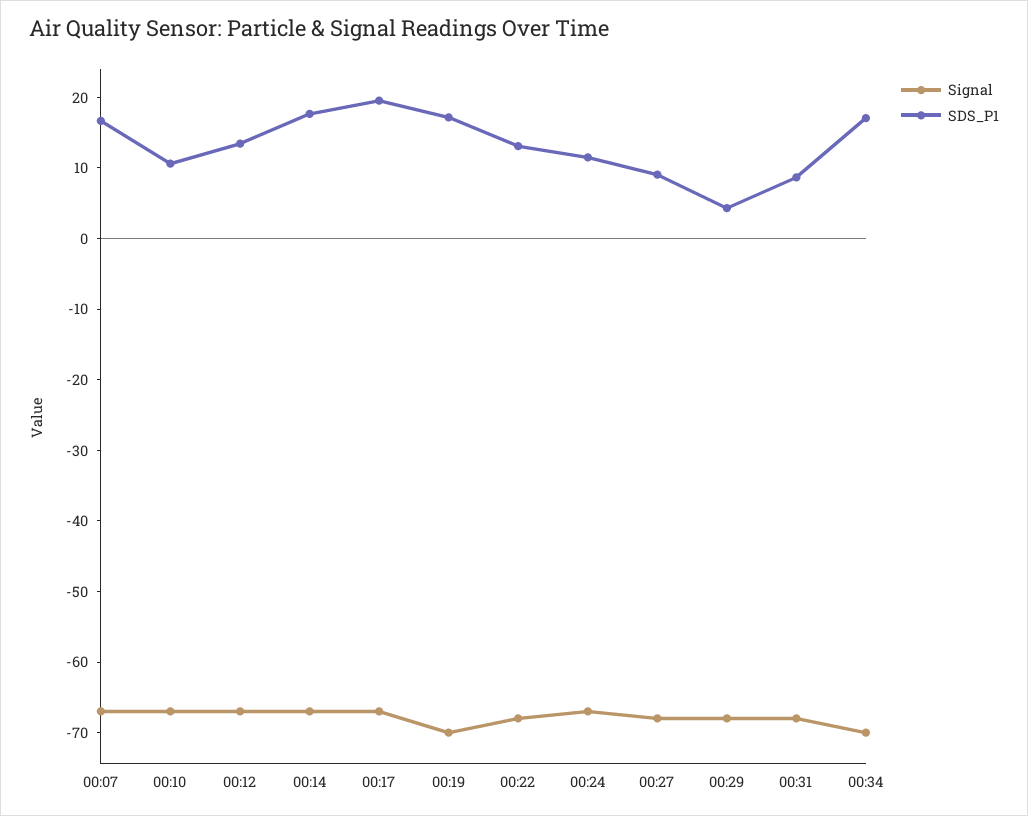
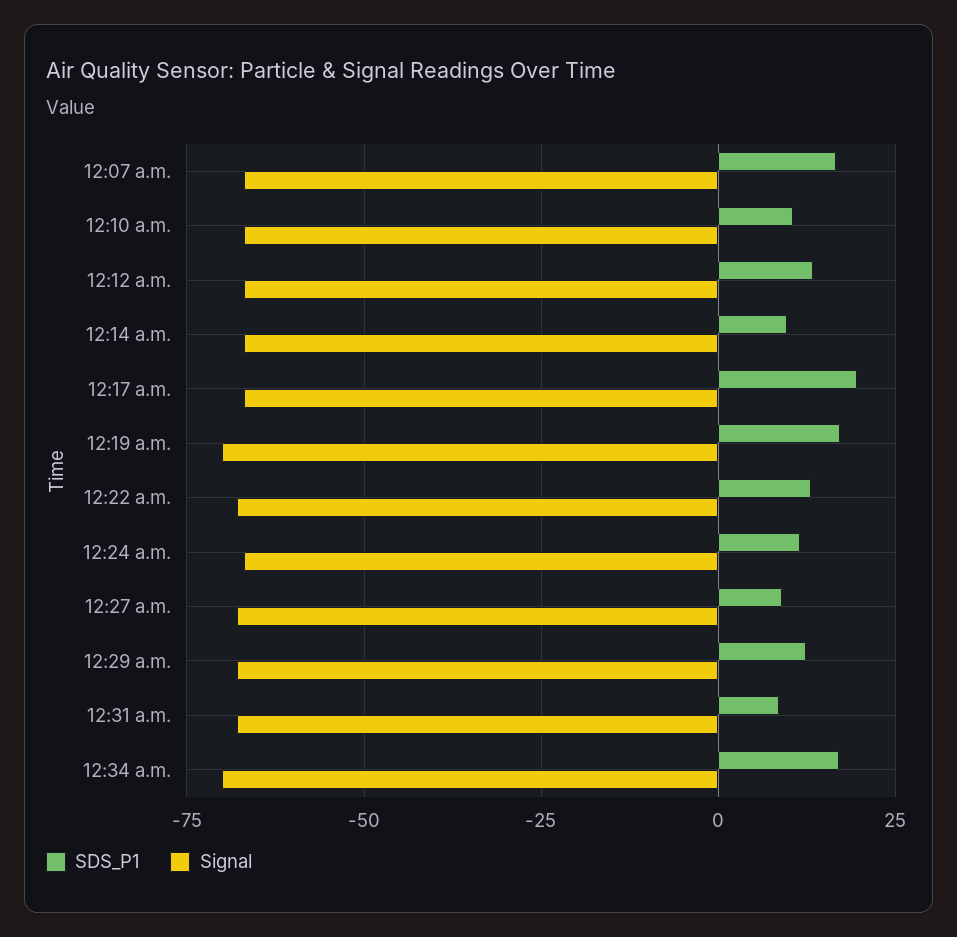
SDS_P1, 00:14: 18 -> 10
SDS_P1, 00:29: 4 -> 12.5

